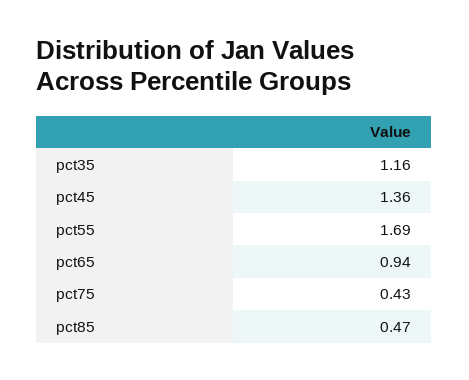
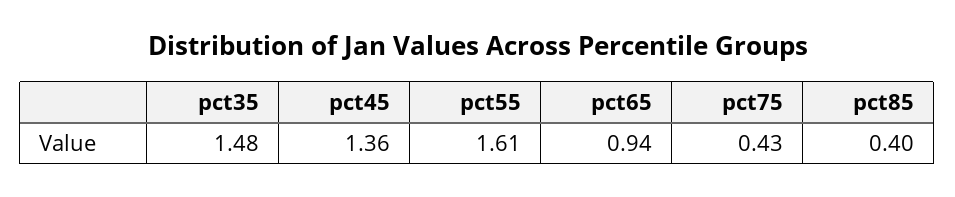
pct35: 1.16 -> 1.48
pct55: 1.69 -> 1.61
pct85: 0.47 -> 0.4

